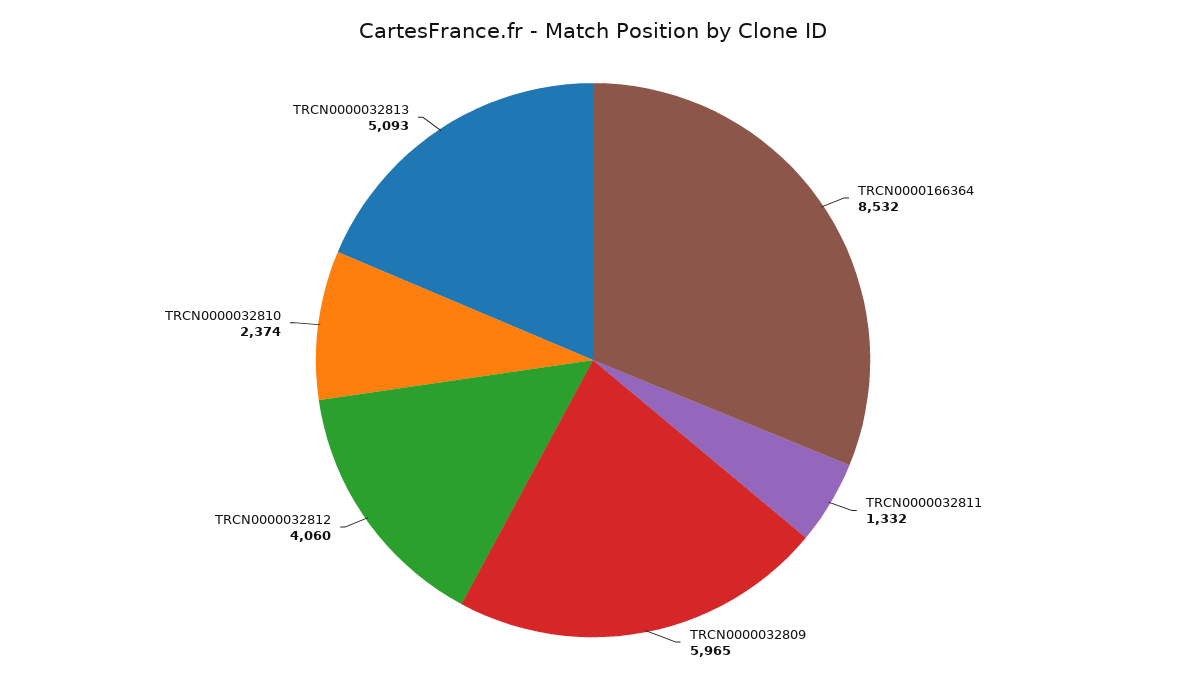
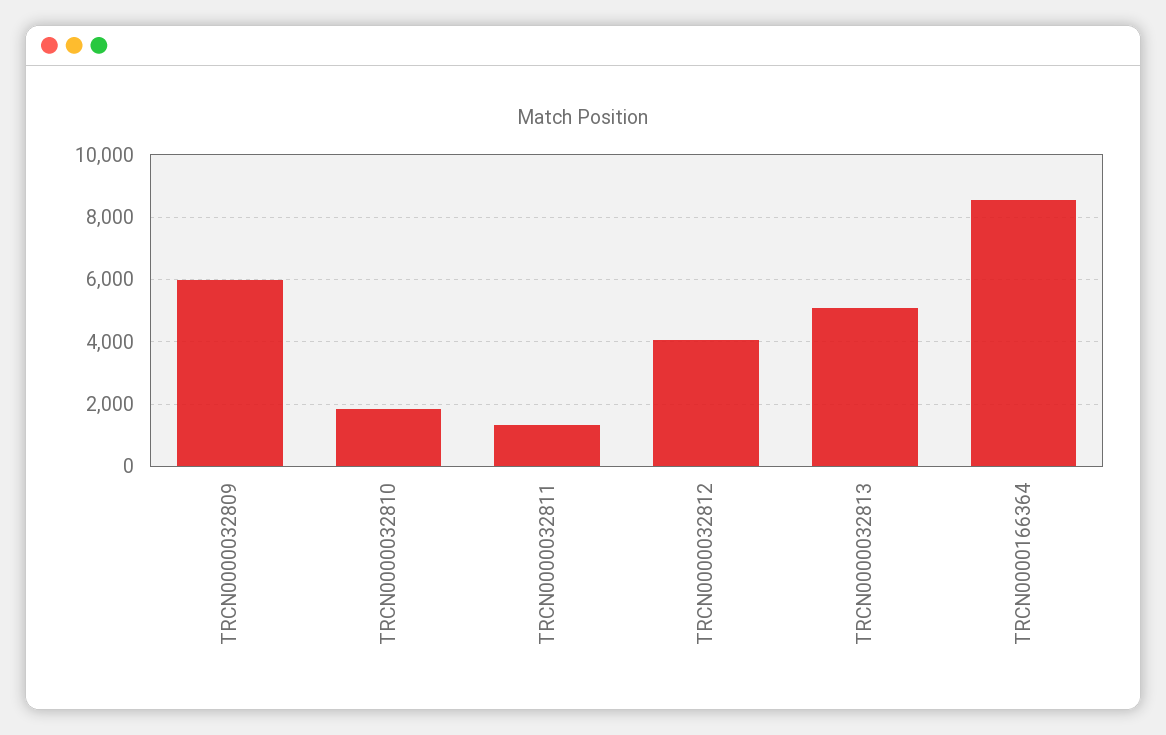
TRCN0000032810: 2374 -> 1800

